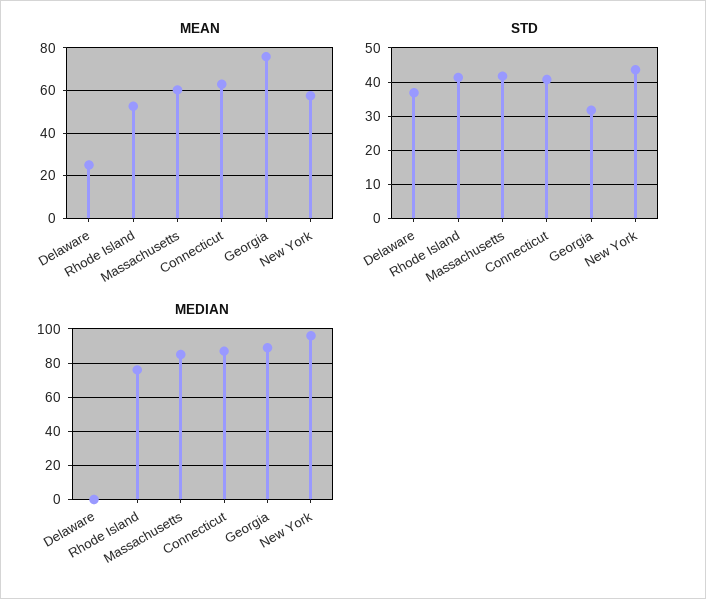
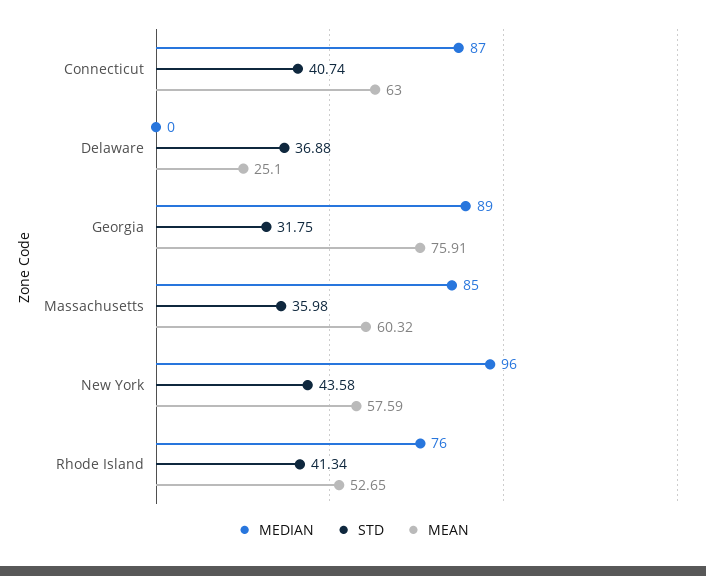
STD, Massachusetts: 42 -> 35.98

